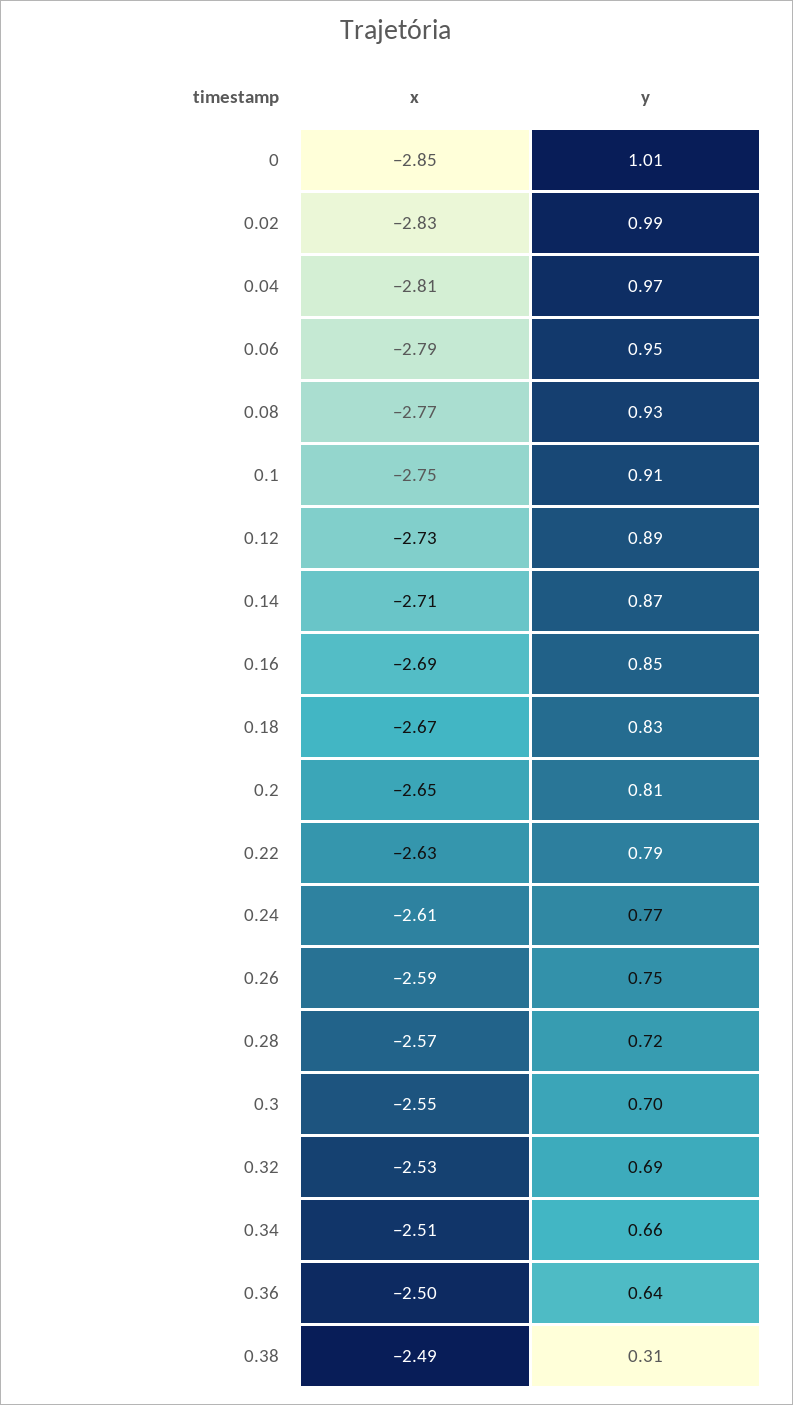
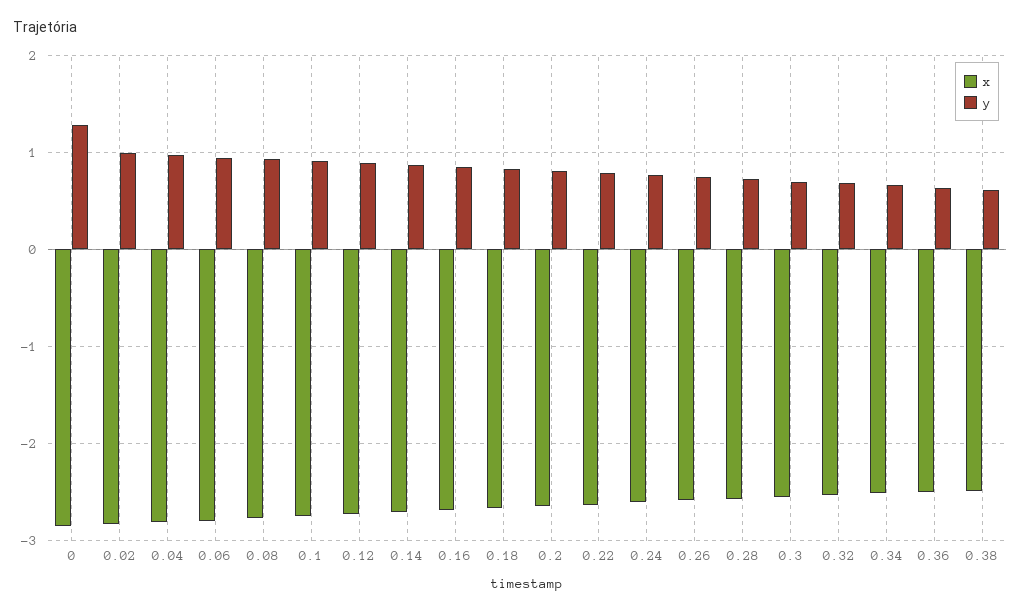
y, 0: 1.01 -> 1.3
y, 0.38: 0.31 -> 0.6

